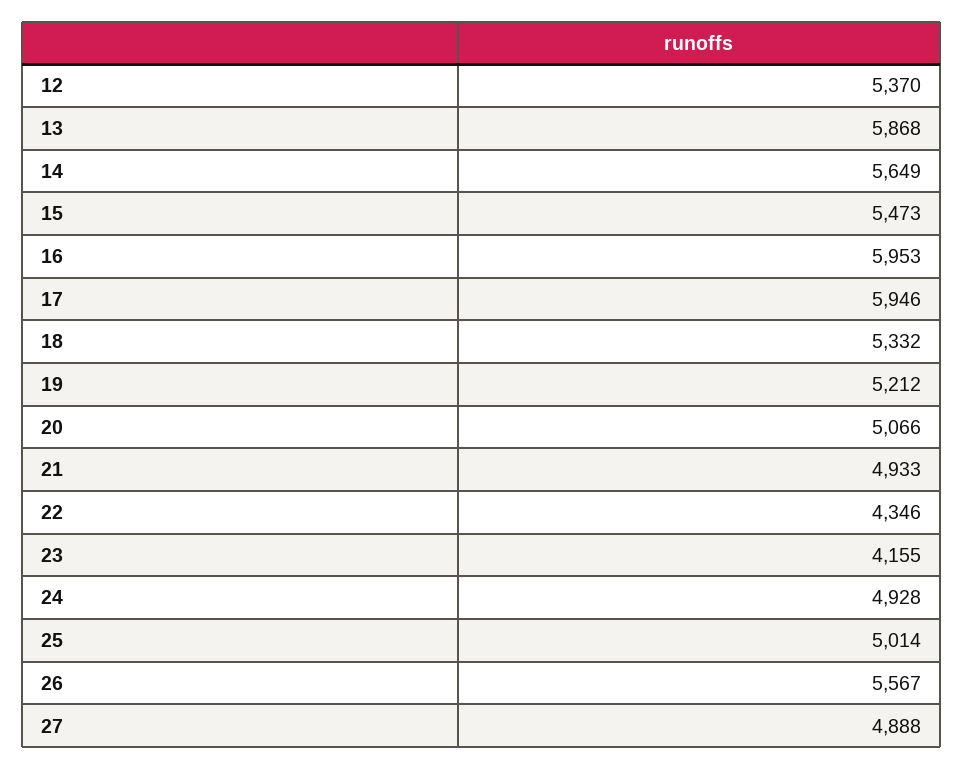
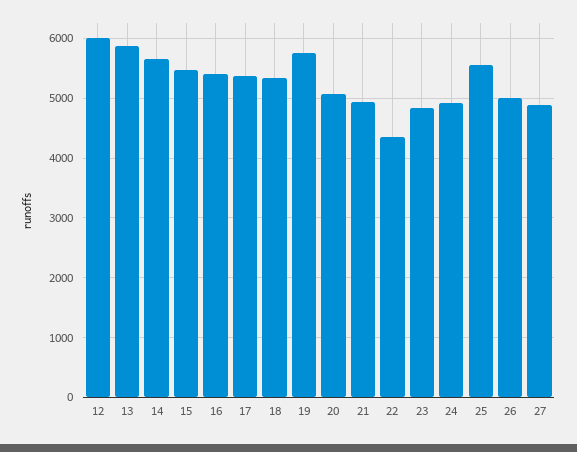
12: 5370 -> 6000
16: 5953 -> 5400
17: 5946 -> 5400
19: 5212 -> 5800
23: 4155 -> 4800
25: 5014 -> 5600
26: 5567 -> 5000

